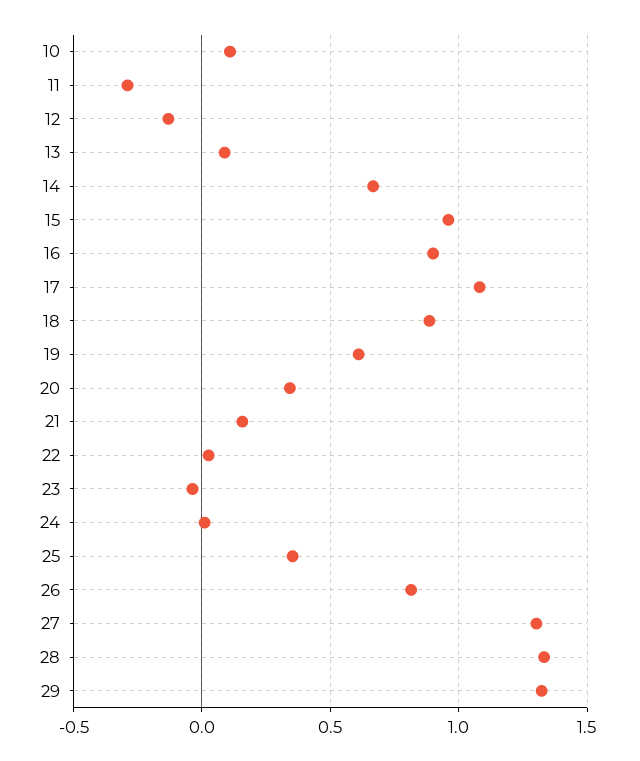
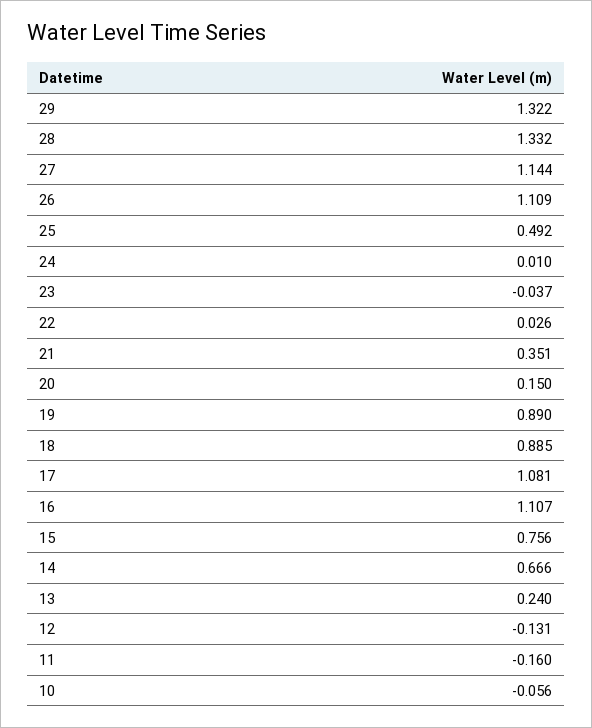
10: 0.1 -> -0.056
11: -0.3 -> -0.16
13: 0.1 -> 0.24
15: 0.95 -> 0.756
16: 0.9 -> 1.107
19: 0.6 -> 0.89
20: 0.35 -> 0.15
21: 0.15 -> 0.351
25: 0.35 -> 0.492
26: 0.8 -> 1.109
27: 1.3 -> 1.144

